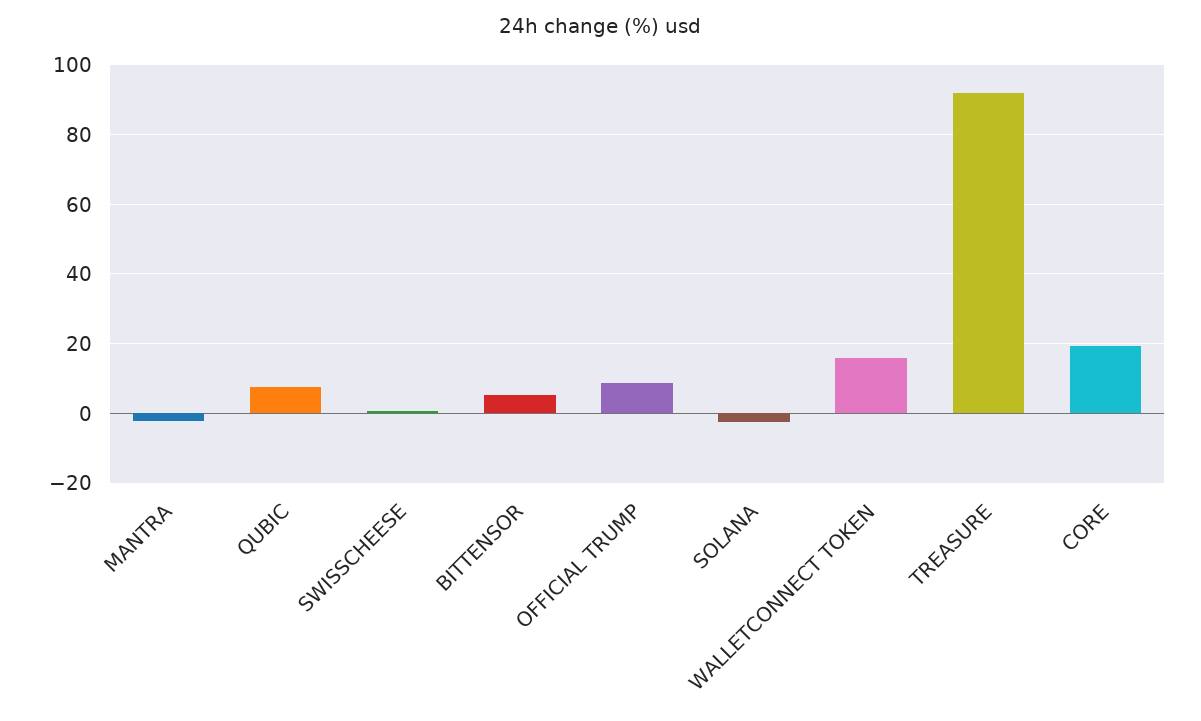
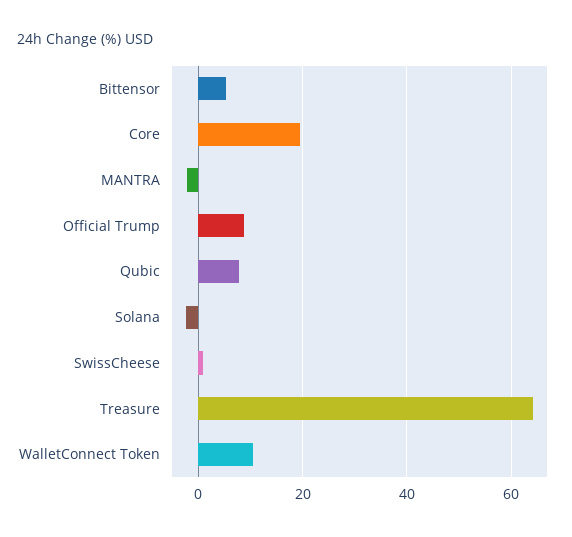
WALLETCONNECT TOKEN: 16 -> 10
TREASURE: 92 -> 64

